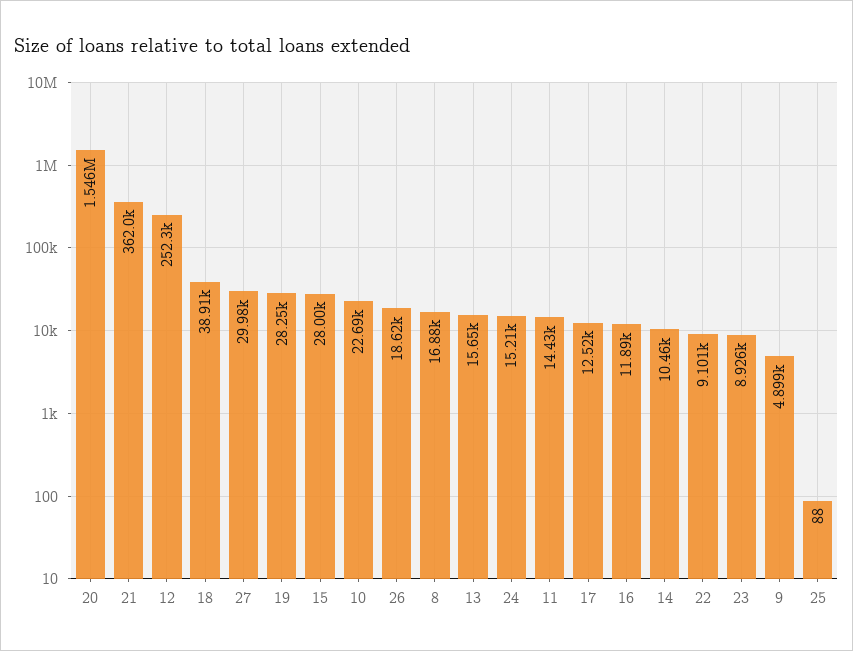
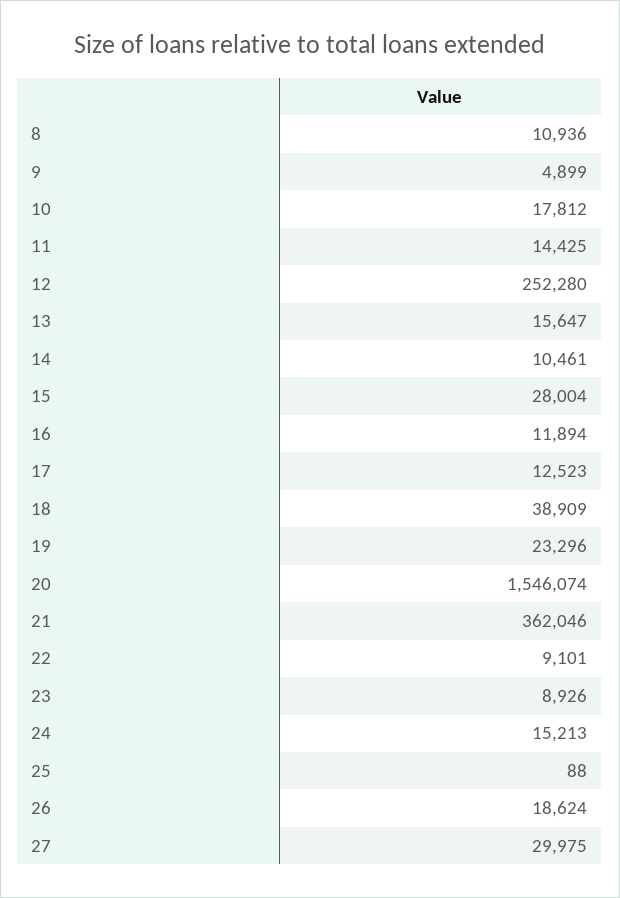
19: 28250 -> 23296
10: 22690 -> 17812
8: 16880 -> 10936

